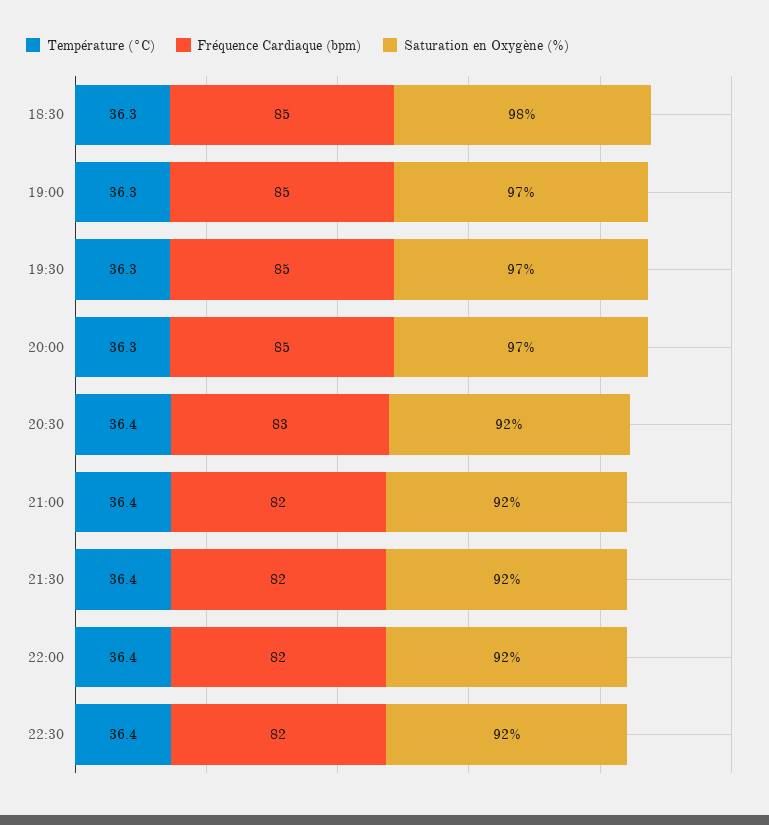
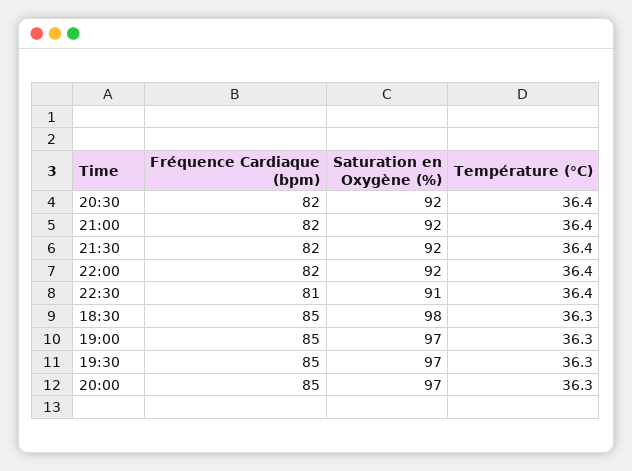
Fréquence Cardiaque (bpm), 20:30: 83 -> 82
Fréquence Cardiaque (bpm), 22:30: 82 -> 81
Saturation en Oxygène (%), 22:30: 92 -> 91

